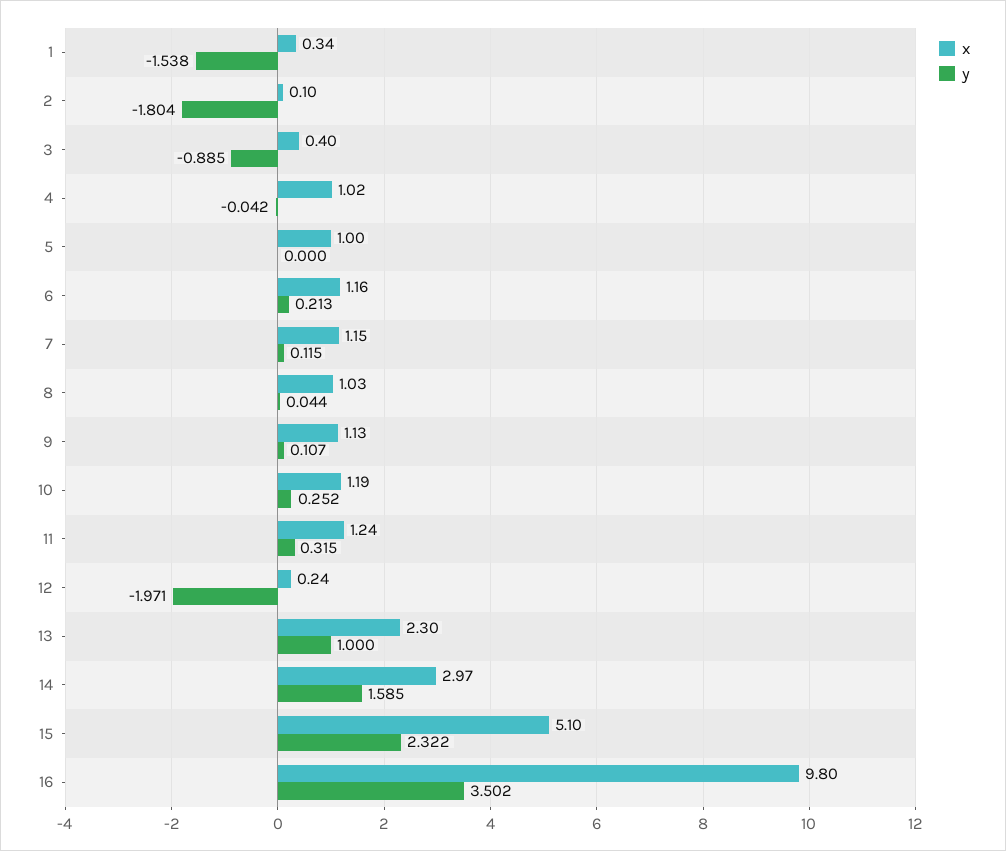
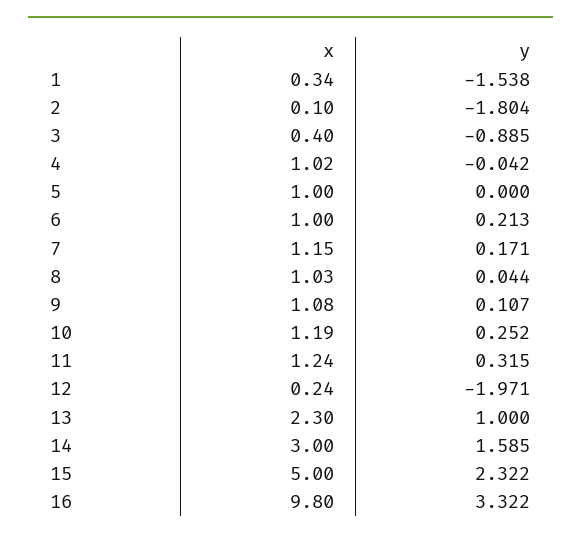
x, 6: 1.16 -> 1
y, 7: 0.115 -> 0.171
x, 9: 1.13 -> 1.08
x, 14: 2.97 -> 3
x, 15: 5.1 -> 5
y, 16: 3.502 -> 3.322

